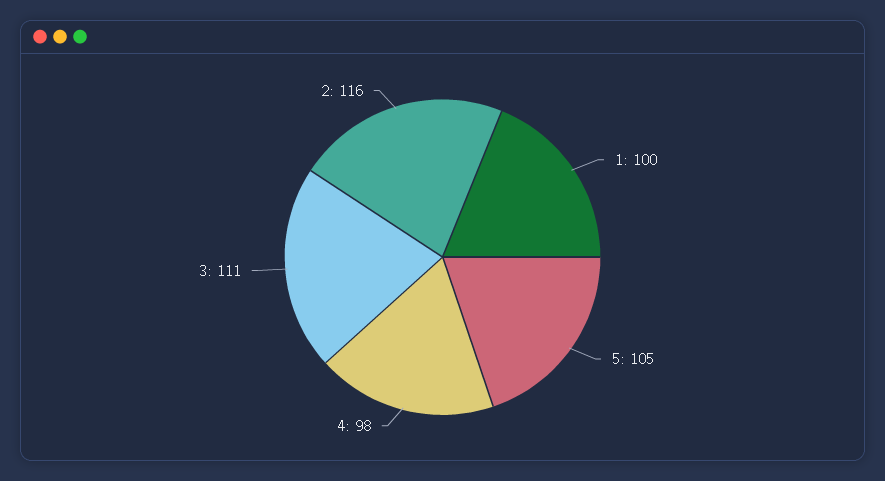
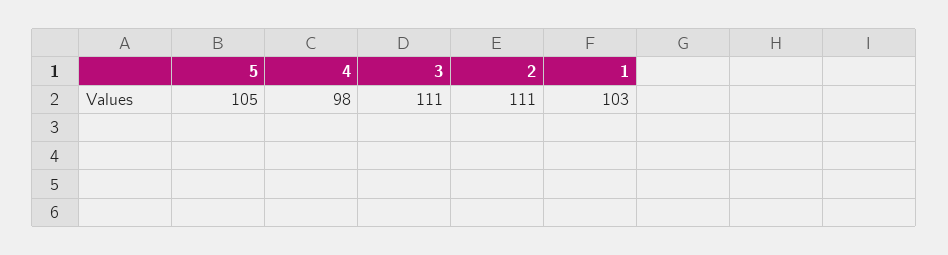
1: 100 -> 103
2: 116 -> 111

